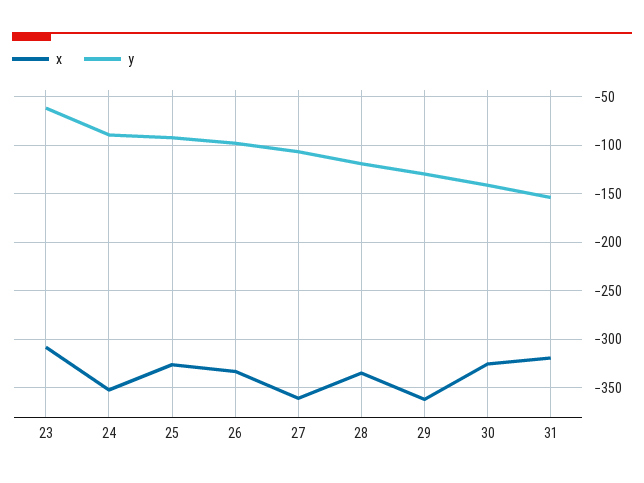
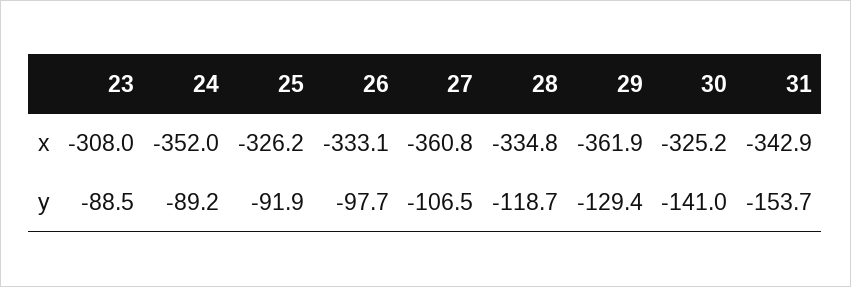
y, 23: -60 -> -88.5
x, 31: -320 -> -342.9

